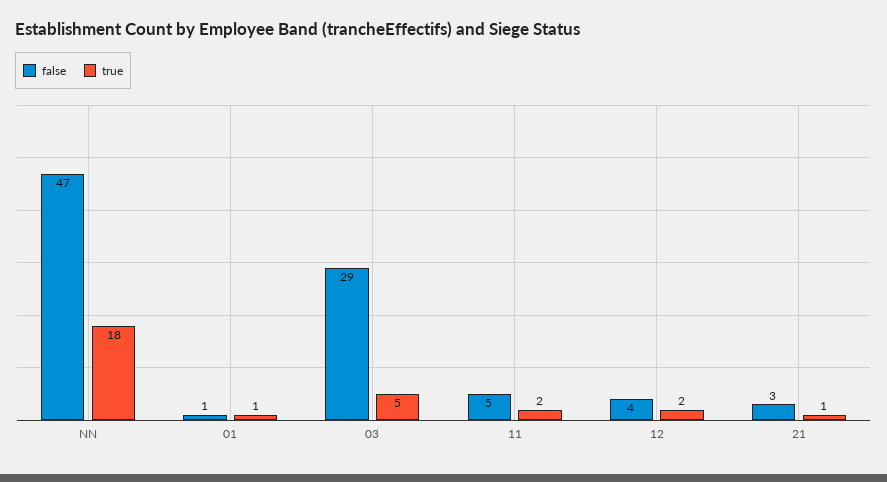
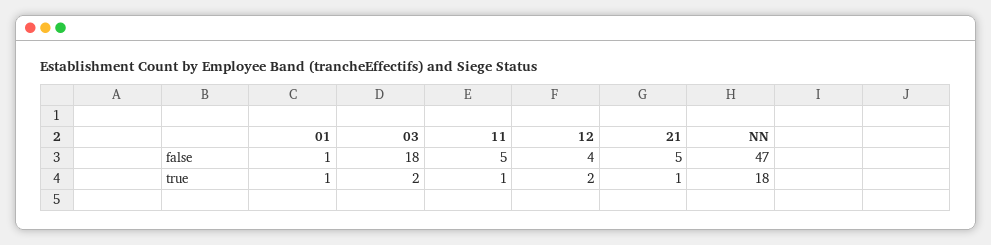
false, 03: 29 -> 18
true, 03: 5 -> 2
true, 11: 2 -> 1
false, 21: 3 -> 5

